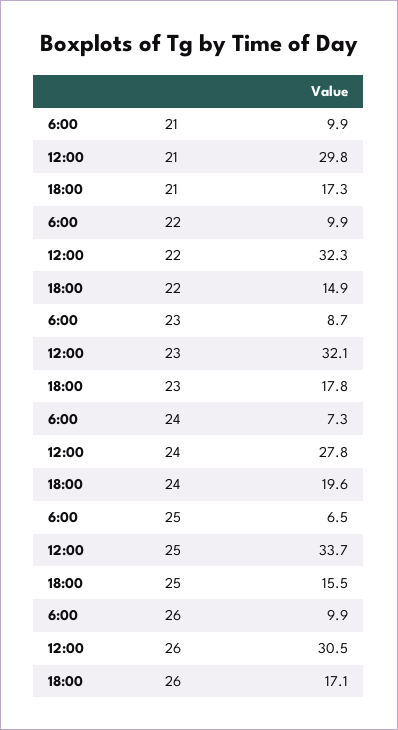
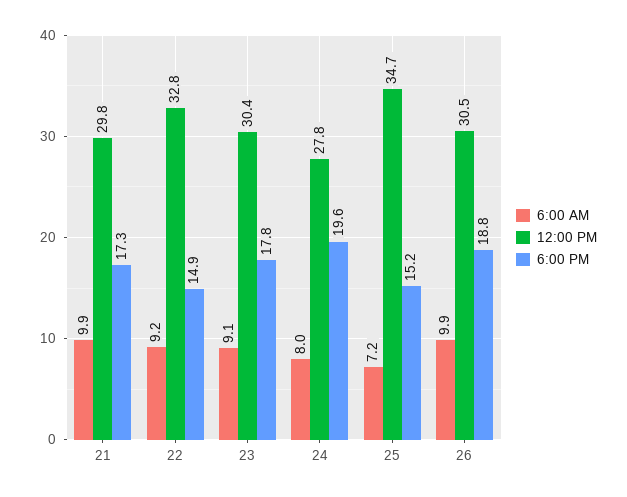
6:00, 22: 9.9 -> 9.2
12:00, 22: 32.3 -> 32.8
6:00, 23: 8.7 -> 9.1
12:00, 23: 32.1 -> 30.4
6:00, 24: 7.3 -> 8
6:00, 25: 6.5 -> 7.2
12:00, 25: 33.7 -> 34.7
18:00, 25: 15.5 -> 15.2
18:00, 26: 17.1 -> 18.8

